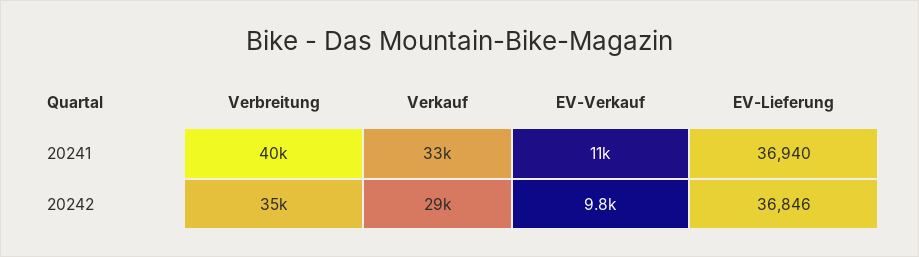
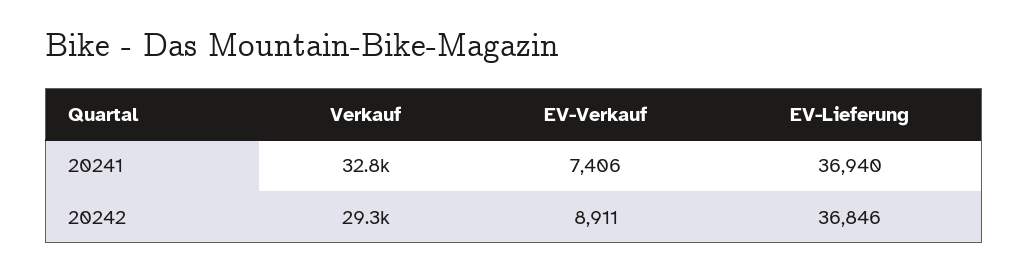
Verbreitung, 20241: 40000 -> none
EV-Verkauf, 20241: 11000 -> 7406
Verbreitung, 20242: 35000 -> none
EV-Verkauf, 20242: 9800 -> 8911

